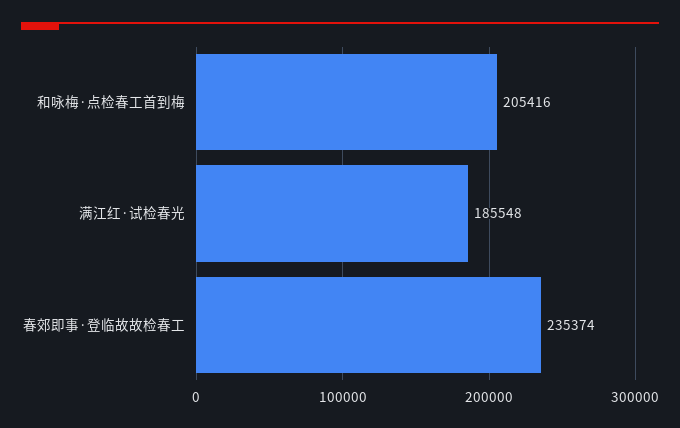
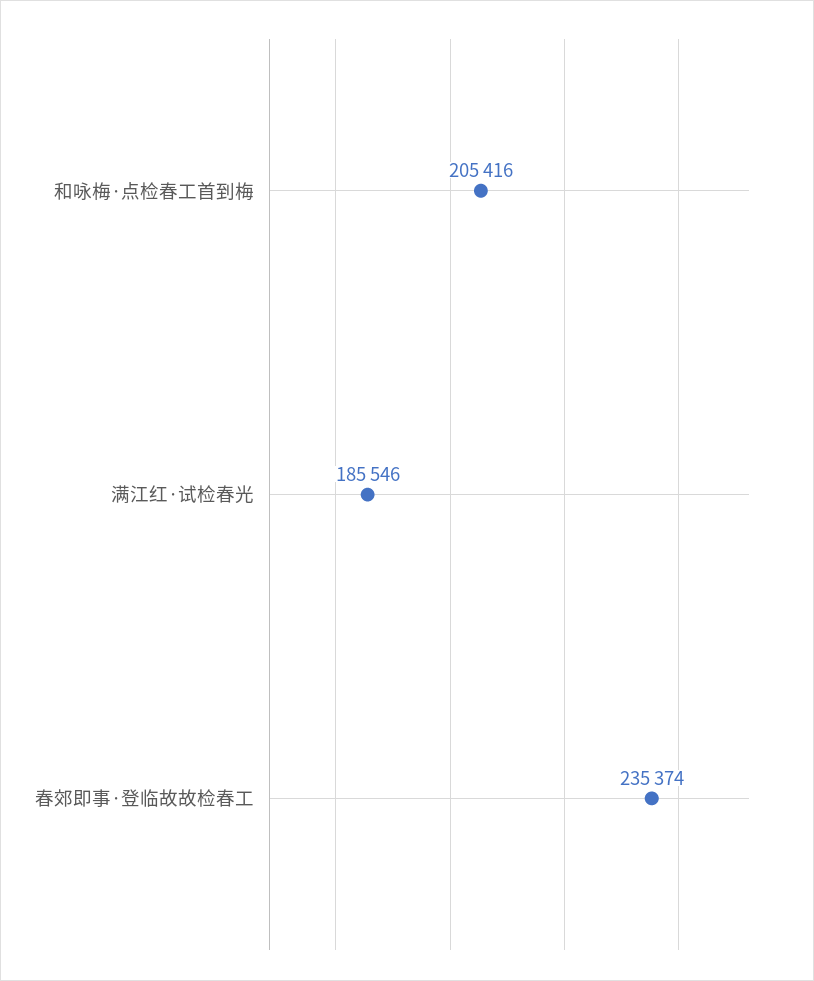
满江红·试检春光: 185548 -> 185546

